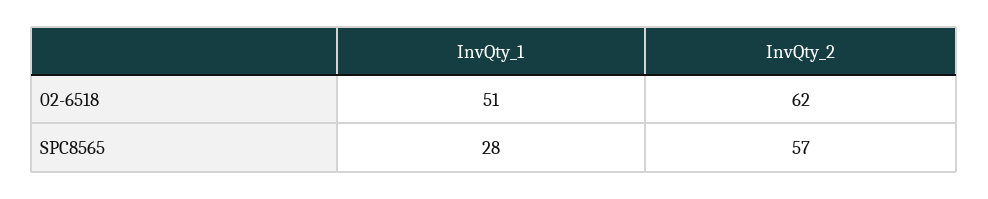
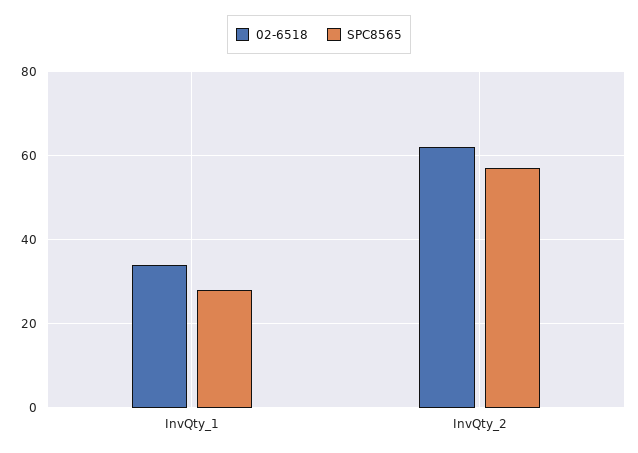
02-6518, InvQty_1: 51 -> 35

